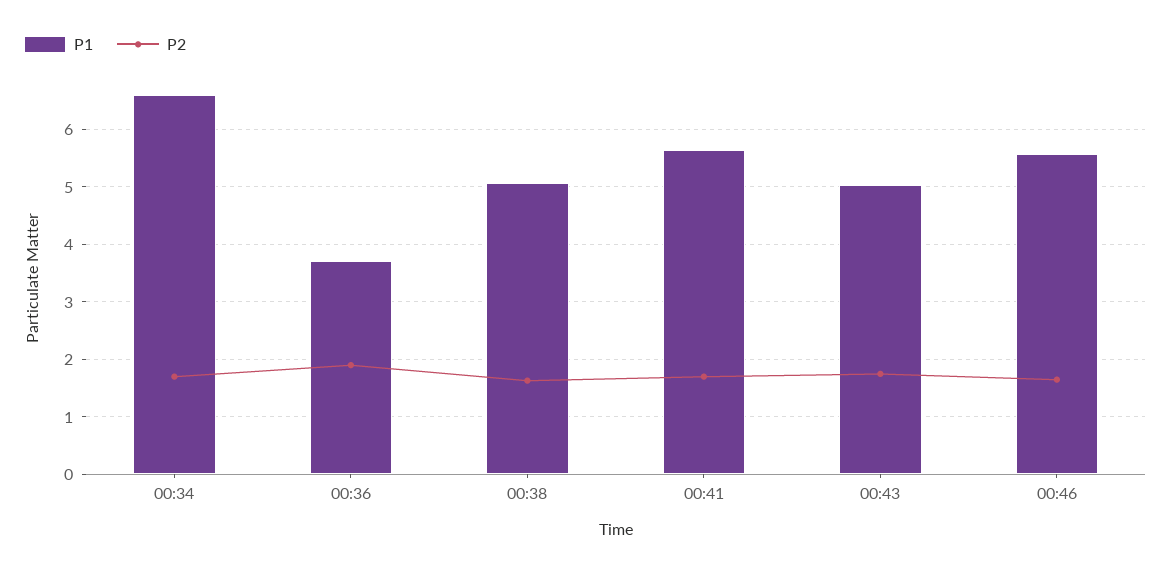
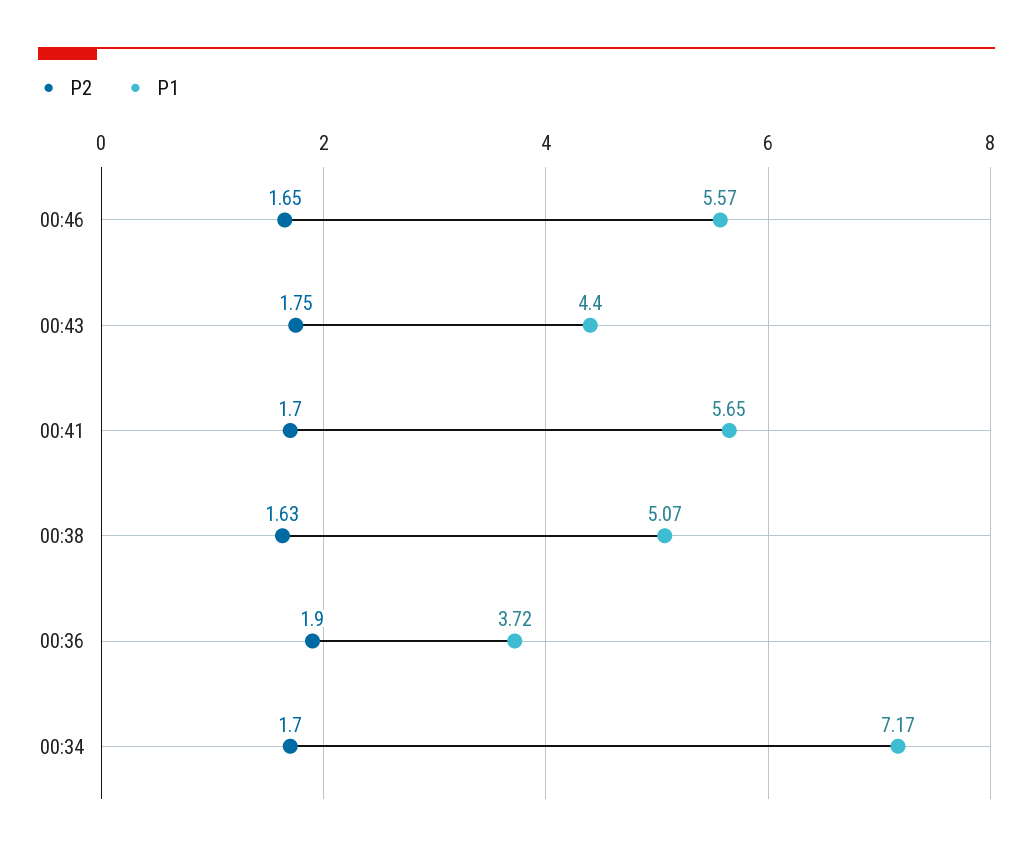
P1, 00:34: 6.6 -> 7.17
P1, 00:43: 5 -> 4.4

